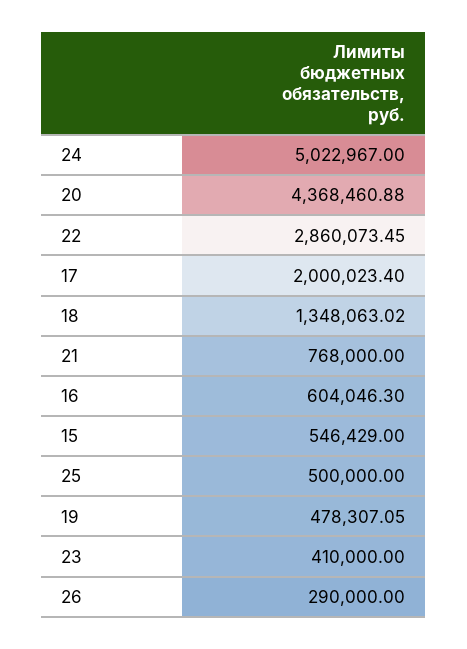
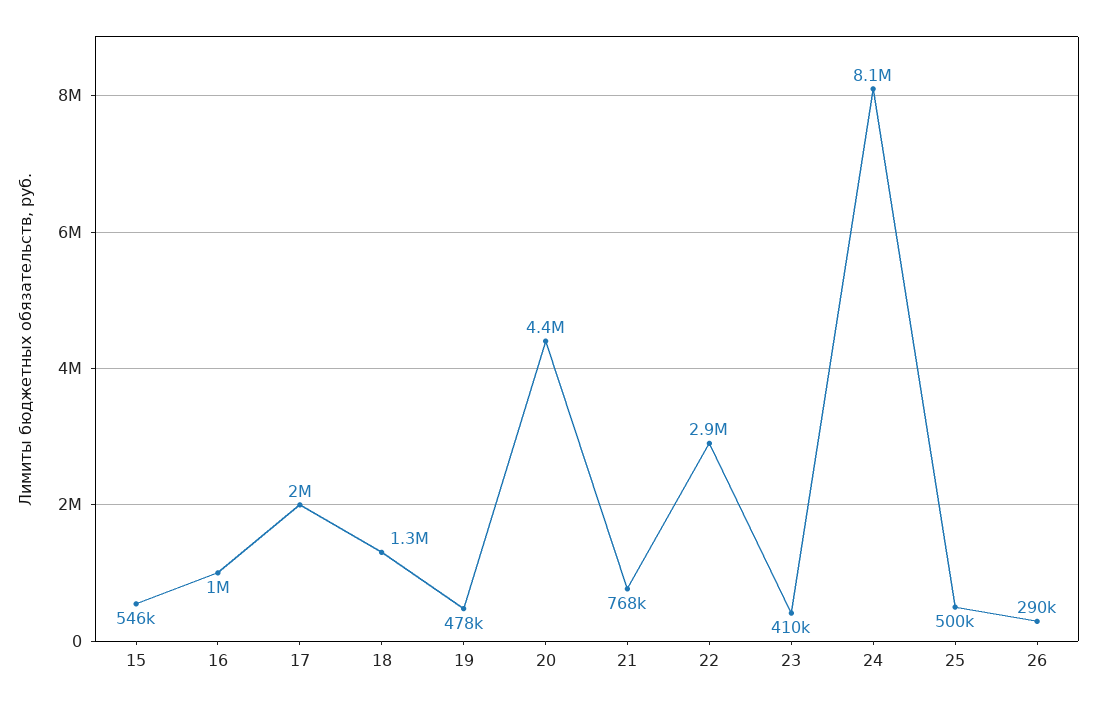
24: 5022967 -> 8100000
16: 604046.3 -> 1000000

